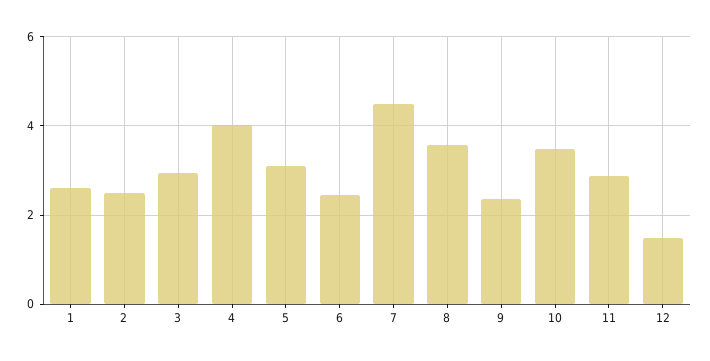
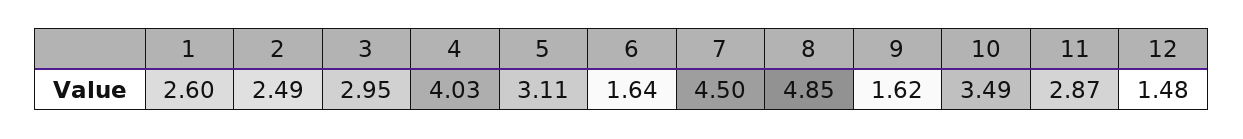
6: 2.4 -> 1.64
8: 3.6 -> 4.85
9: 2.4 -> 1.62

